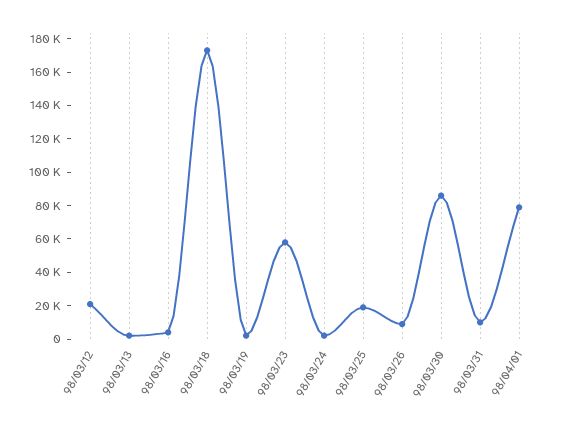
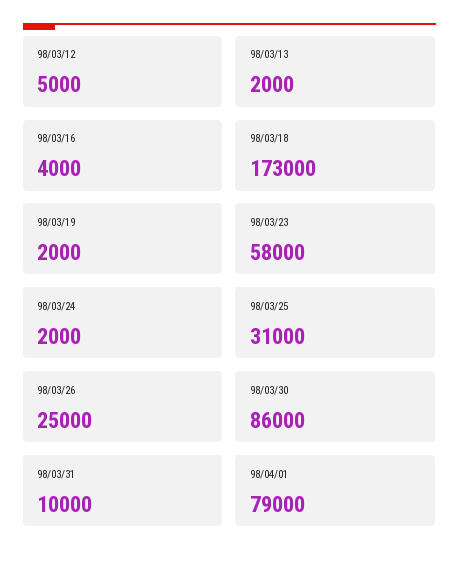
98/03/12: 20000 -> 5000
98/03/25: 20000 -> 31000
98/03/26: 10000 -> 25000

